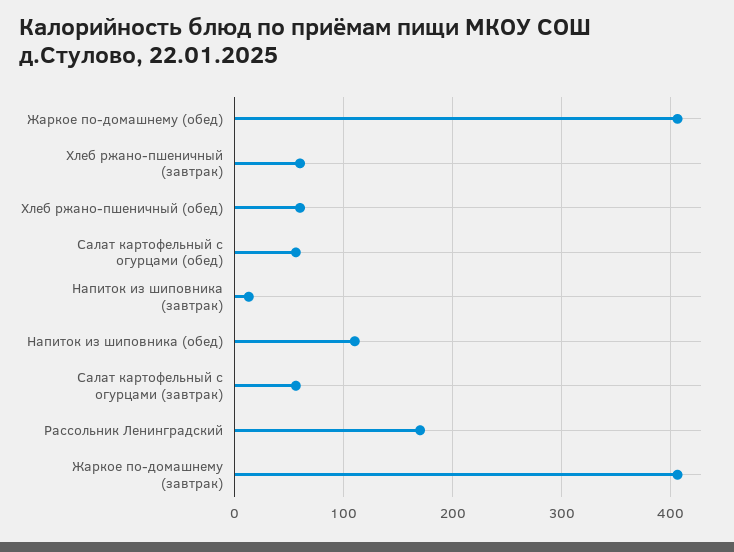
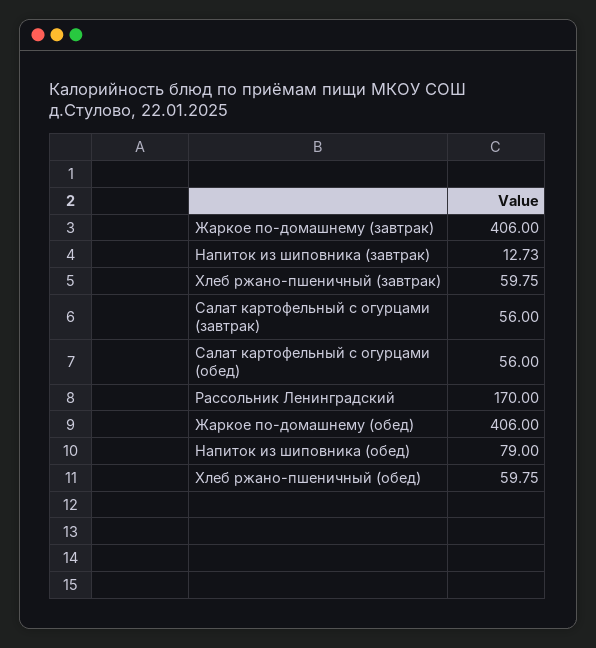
Напиток из шиповника (обед): 110 -> 79

